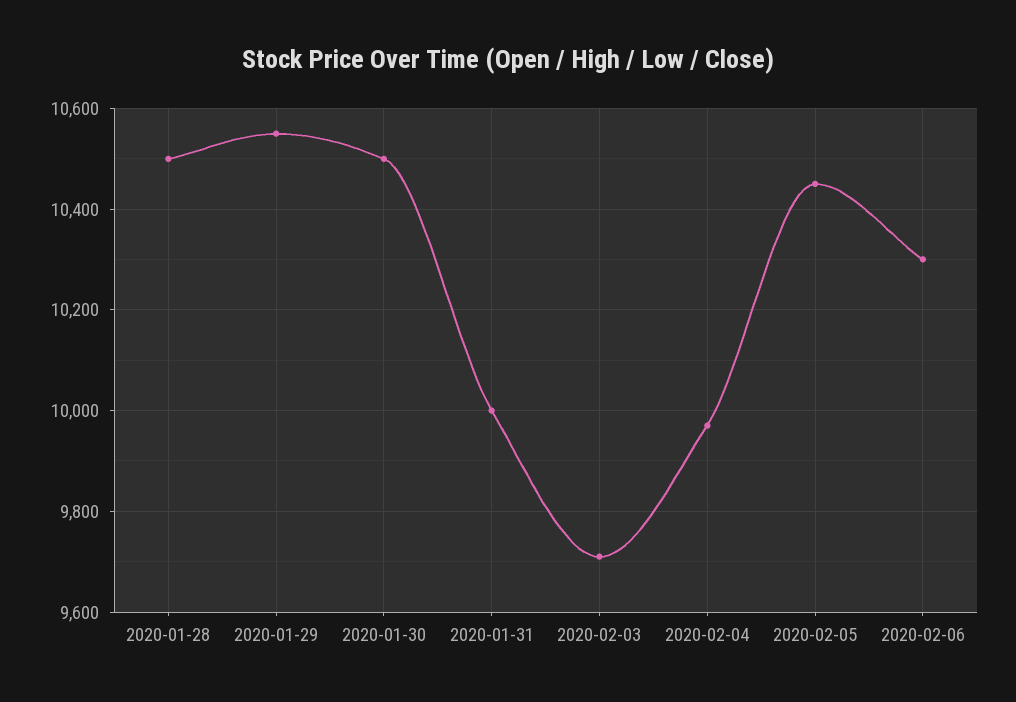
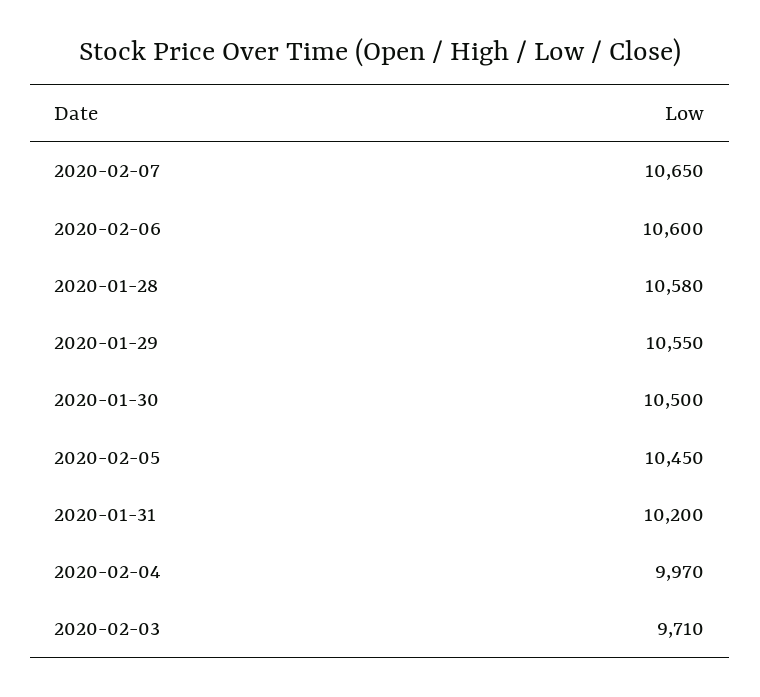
2020-01-28: 10500 -> 10580
2020-01-31: 10000 -> 10200
2020-02-06: 10300 -> 10600
2020-02-07: none -> 10650

